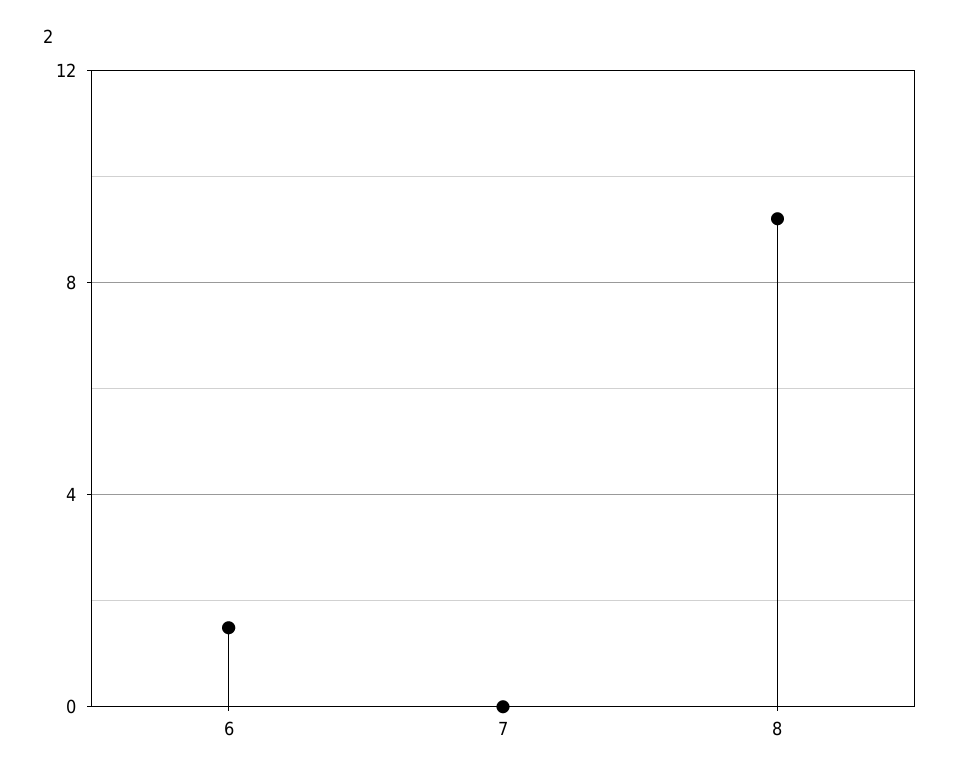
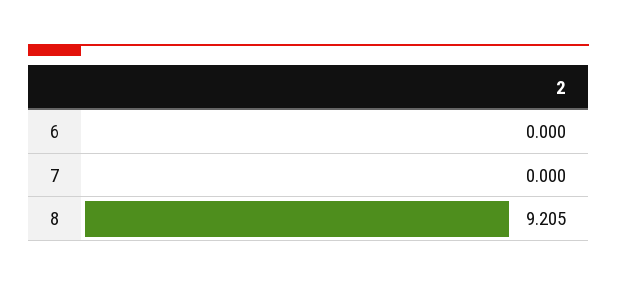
6: 1.5 -> 0

